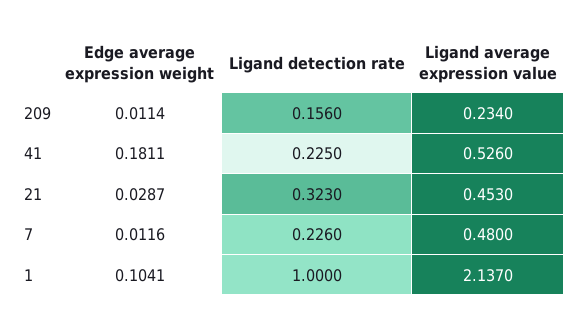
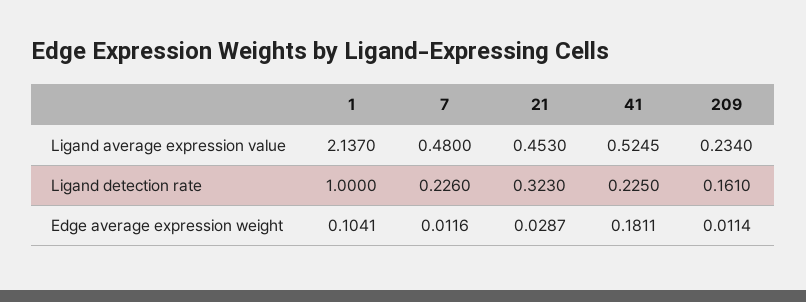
Ligand detection rate, 209: 0.156 -> 0.161
Ligand average expression value, 41: 0.526 -> 0.5245

